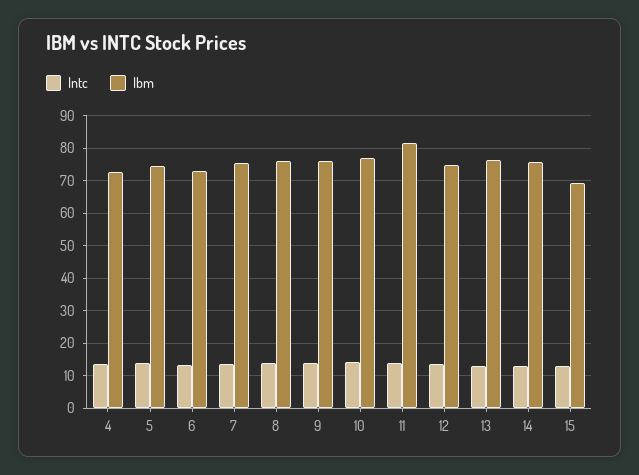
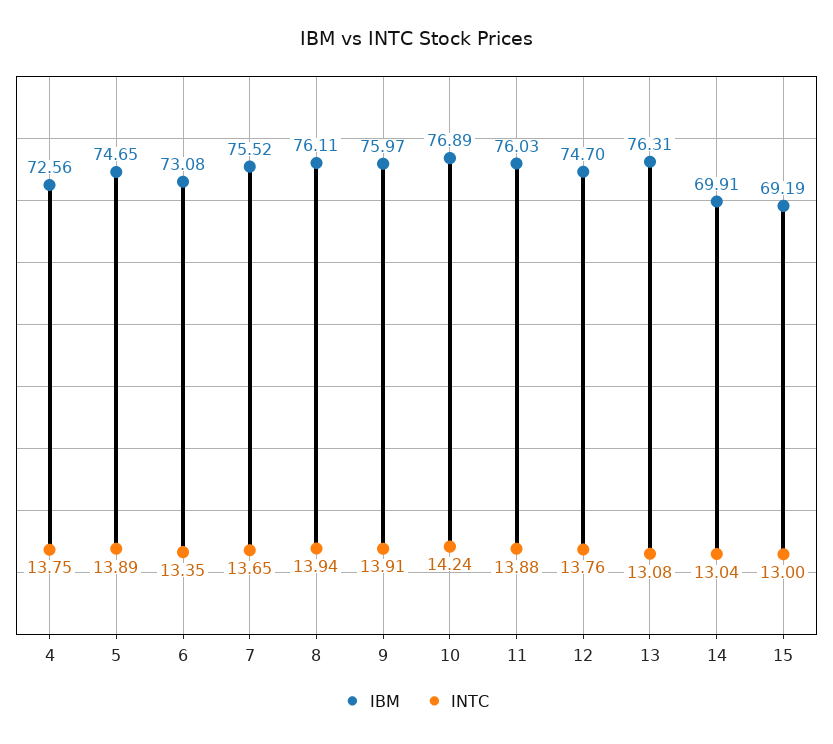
Ibm, 11: 82 -> 76.03
Ibm, 14: 76 -> 69.91

